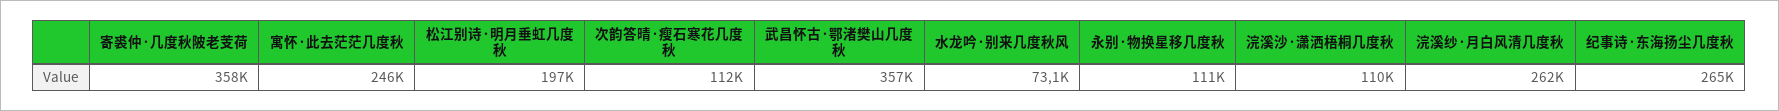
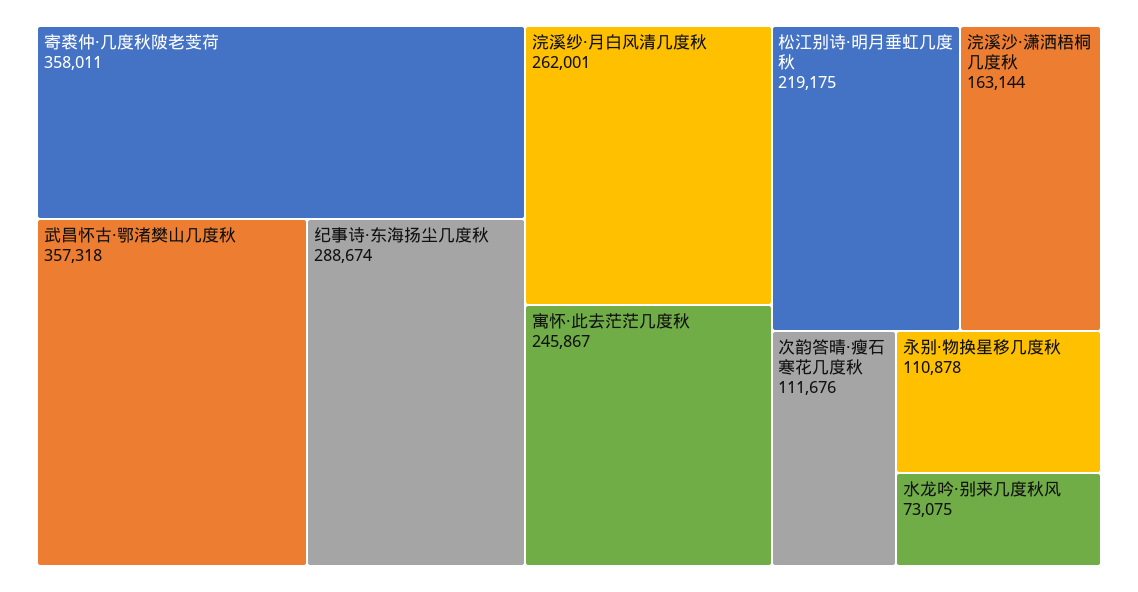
松江别诗·明月垂虹几度秋: 197000 -> 219175
浣溪沙·潇洒梧桐几度秋: 110000 -> 163144
纪事诗·东海扬尘几度秋: 265000 -> 288674

